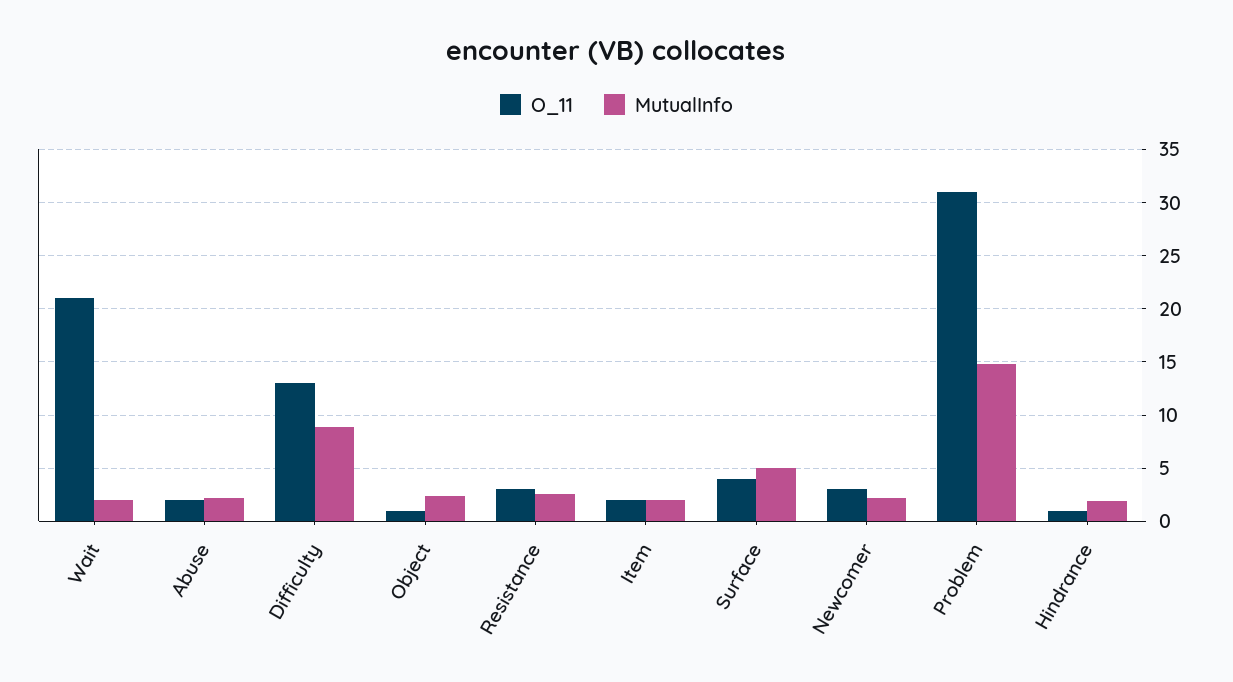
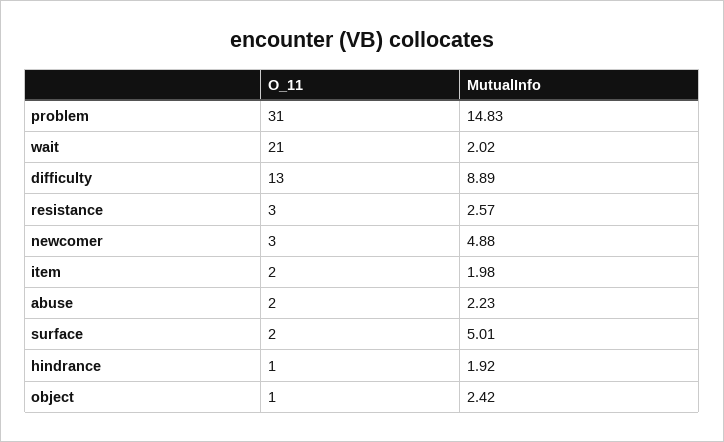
O_11, Surface: 4 -> 2
MutualInfo, Newcomer: 2 -> 4.88

